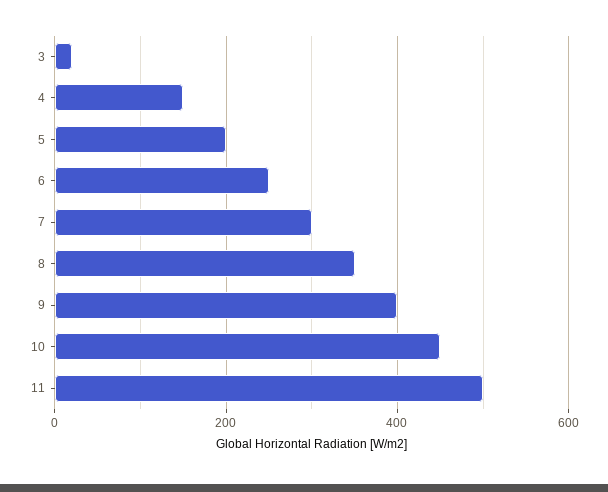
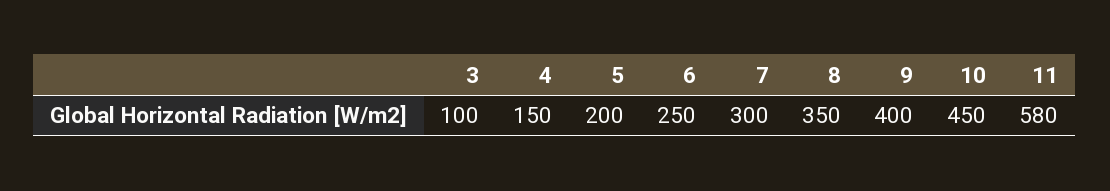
3: 20 -> 100
11: 500 -> 580

